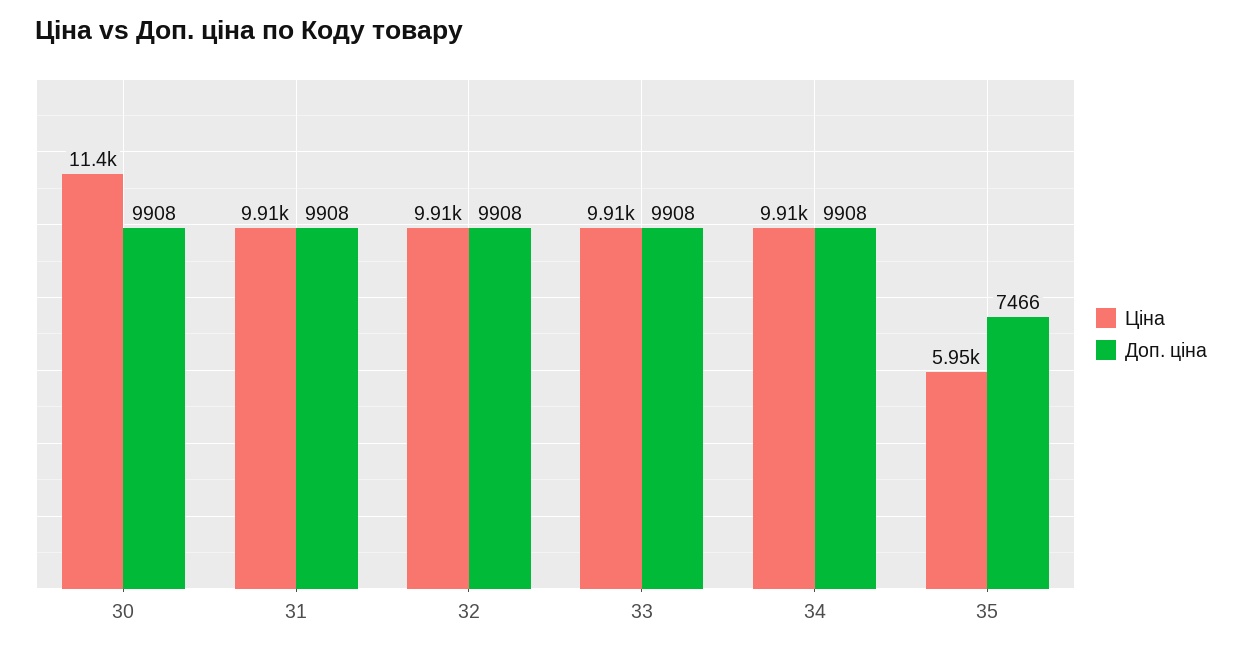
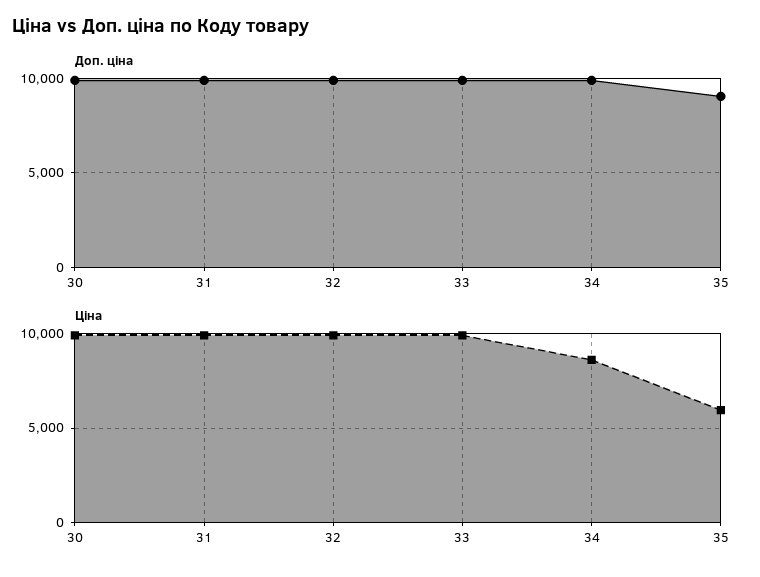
Ціна, 30: 11400 -> 10000
Ціна, 34: 9910 -> 8500
Доп. ціна, 35: 7466 -> 9000

